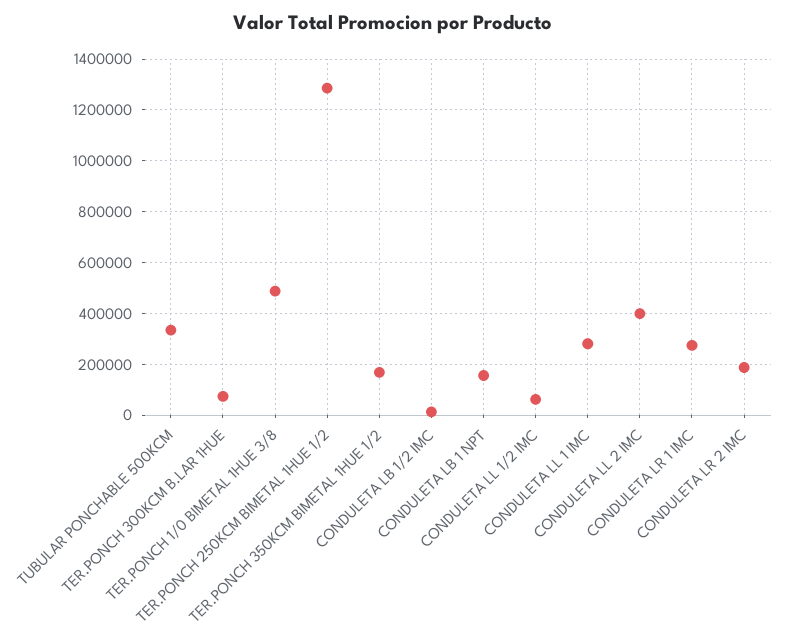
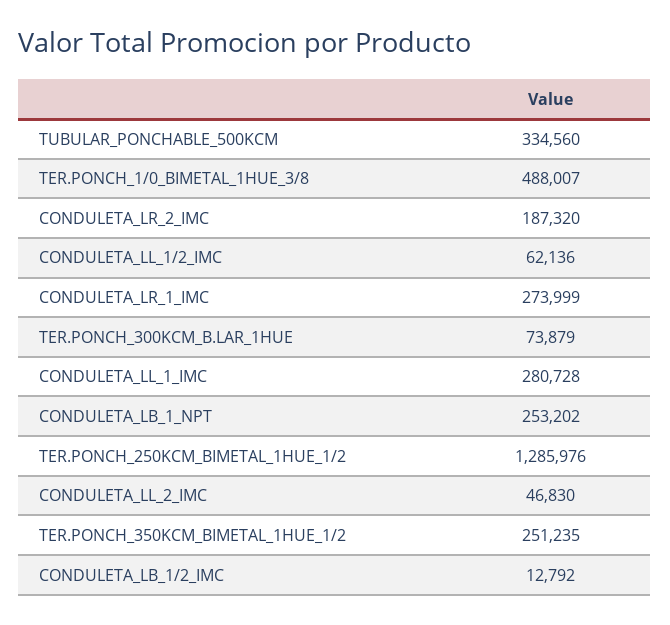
TER.PONCH 350KCM BIMETAL 1HUE 1/2: 175000 -> 251235
CONDULETA LB 1 NPT: 150000 -> 253202
CONDULETA LL 2 IMC: 400000 -> 46830

